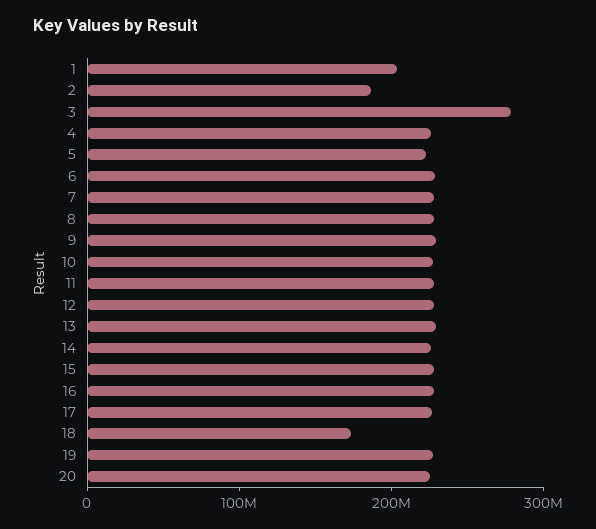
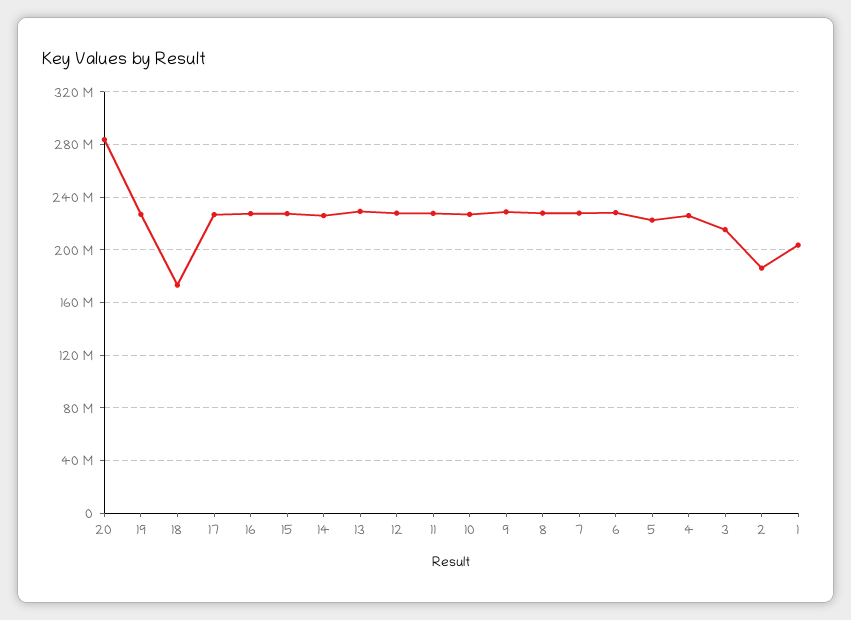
3: 280000000 -> 215000000
20: 220000000 -> 285000000

